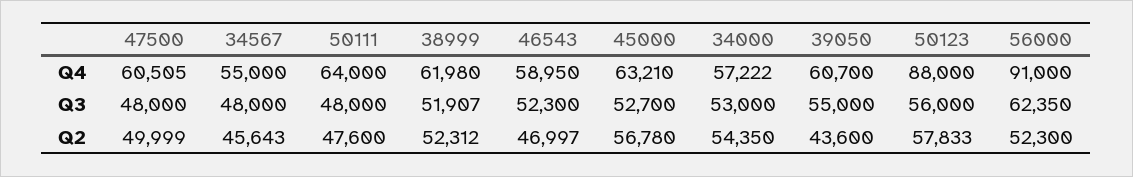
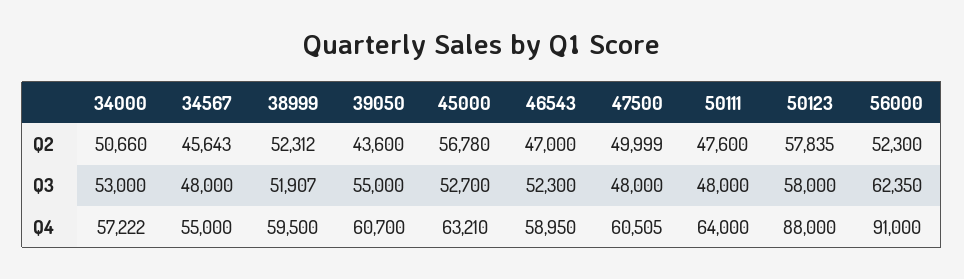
38999, Q4: 61980 -> 59500
50123, Q3: 56000 -> 58000
46543, Q2: 46997 -> 47000
34000, Q2: 54350 -> 50660
50123, Q2: 57833 -> 57835

